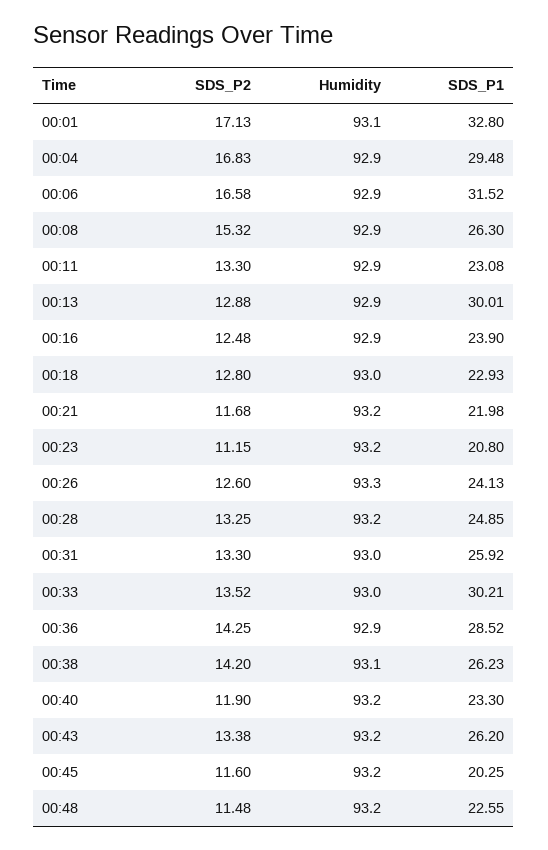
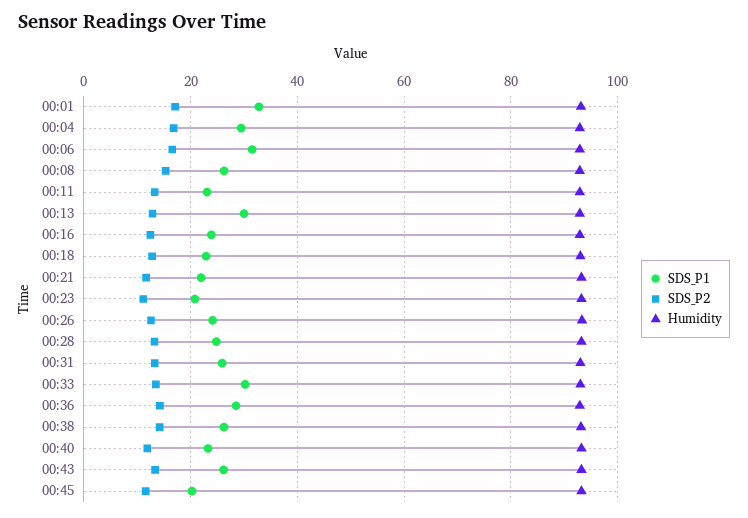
SDS_P2, 00:48: 11.48 -> none
Humidity, 00:48: 93.2 -> none
SDS_P1, 00:48: 22.55 -> none

